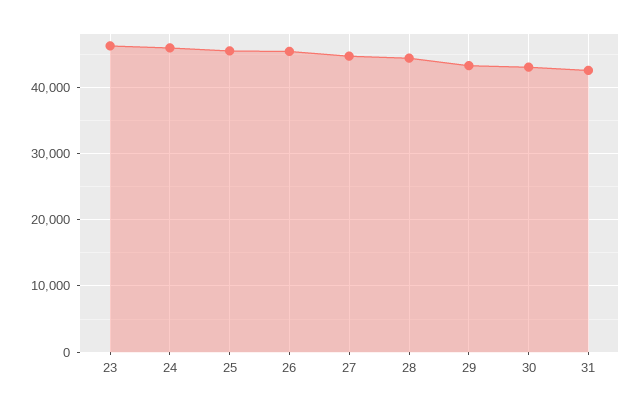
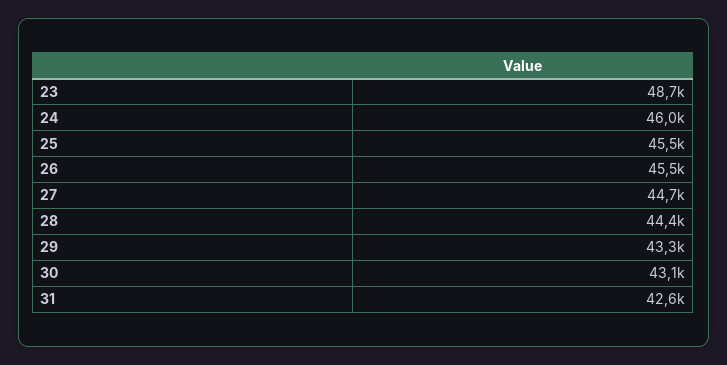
23: 46000 -> 48700

